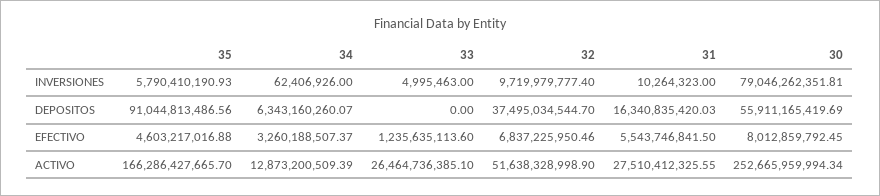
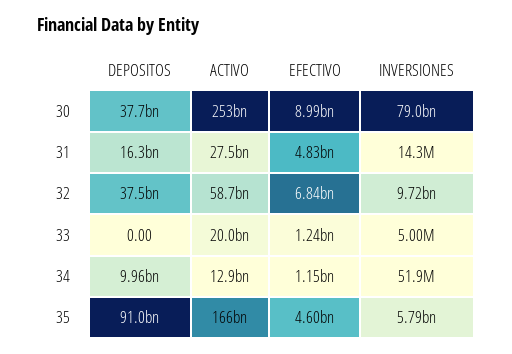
34, INVERSIONES: 62406926 -> 51900000
31, INVERSIONES: 10264323 -> 14300000
34, DEPOSITOS: 6343160260.07 -> 9960000000
30, DEPOSITOS: 55911165419.69 -> 37700000000
34, EFECTIVO: 3260188507.37 -> 1150000000
31, EFECTIVO: 5543746841.5 -> 4830000000
30, EFECTIVO: 8012859792.45 -> 8990000000
33, ACTIVO: 26464736385.1 -> 20000000000
32, ACTIVO: 51638328998.9 -> 58700000000

